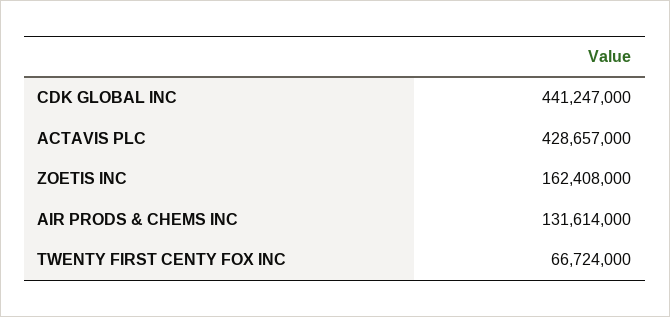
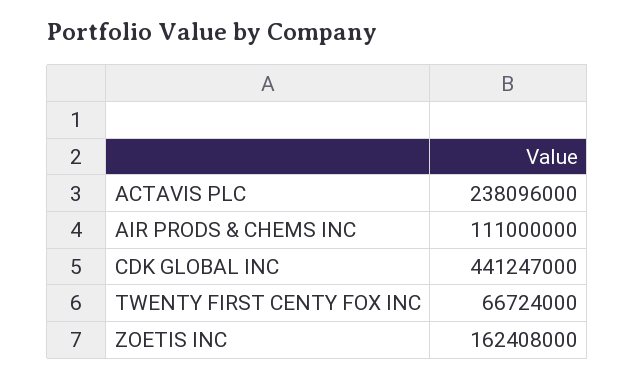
ACTAVIS PLC: 428657000 -> 238096000
AIR PRODS & CHEMS INC: 131614000 -> 111000000

